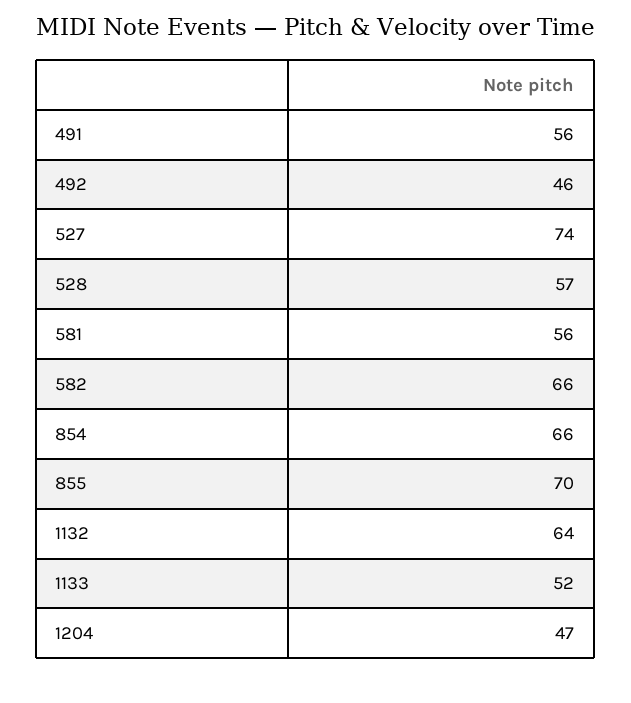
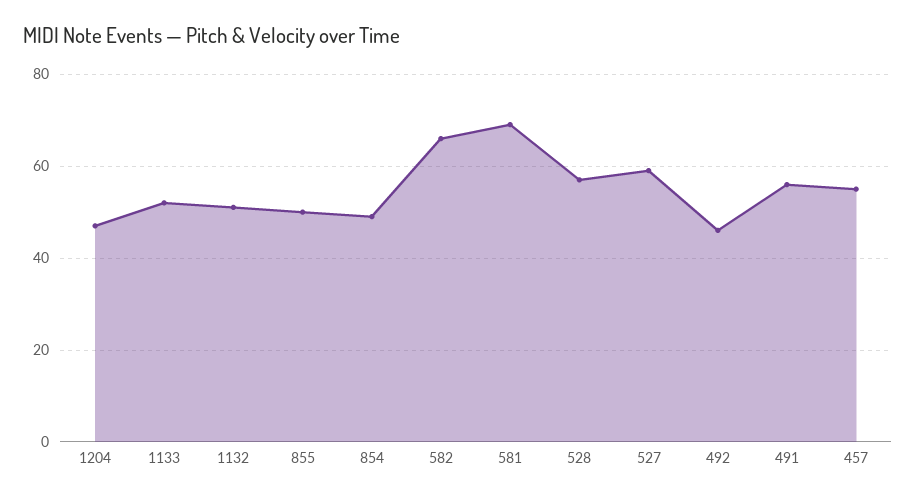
527: 74 -> 60
581: 56 -> 70
854: 66 -> 50
855: 70 -> 50
1132: 64 -> 50
457: none -> 55

